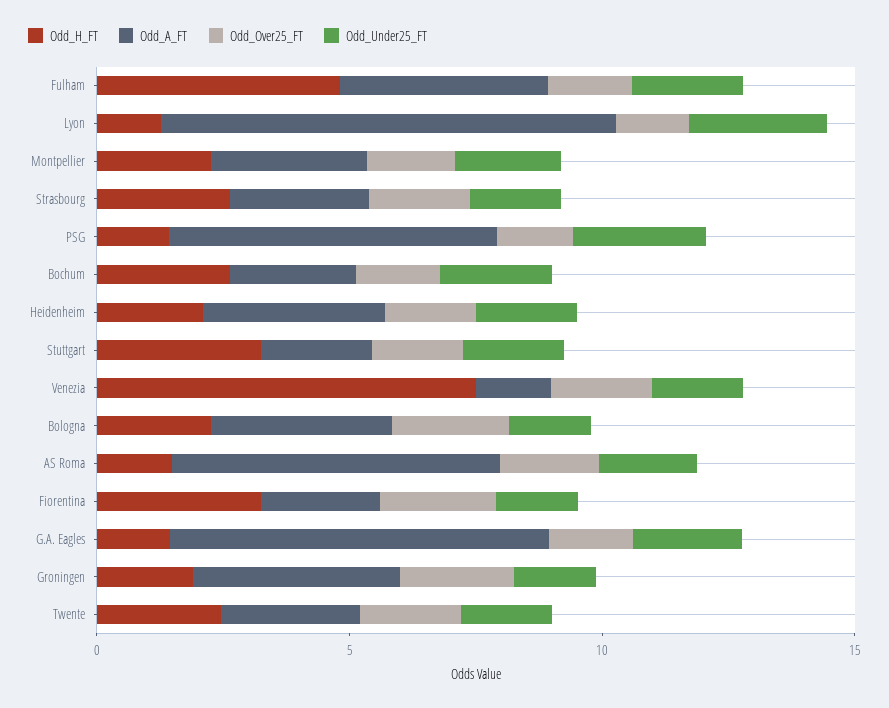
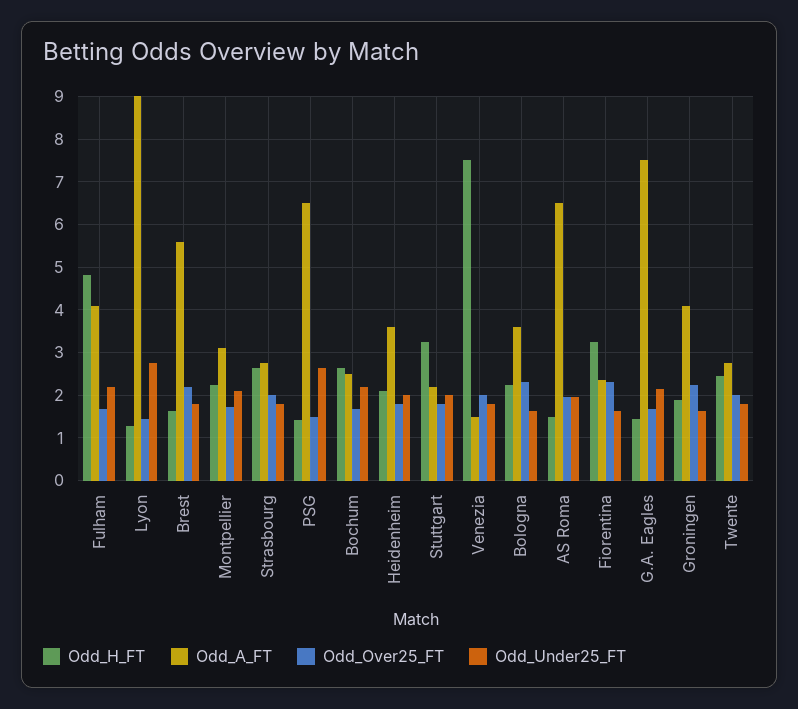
Odd_H_FT, Brest: none -> 1.6
Odd_A_FT, Brest: none -> 5.6
Odd_Over25_FT, Brest: none -> 2.2
Odd_Under25_FT, Brest: none -> 1.8

